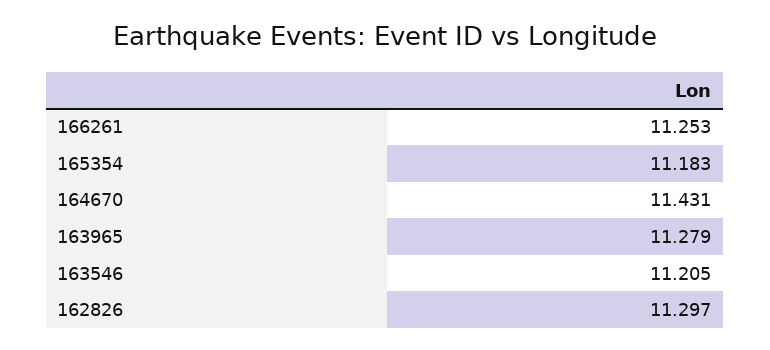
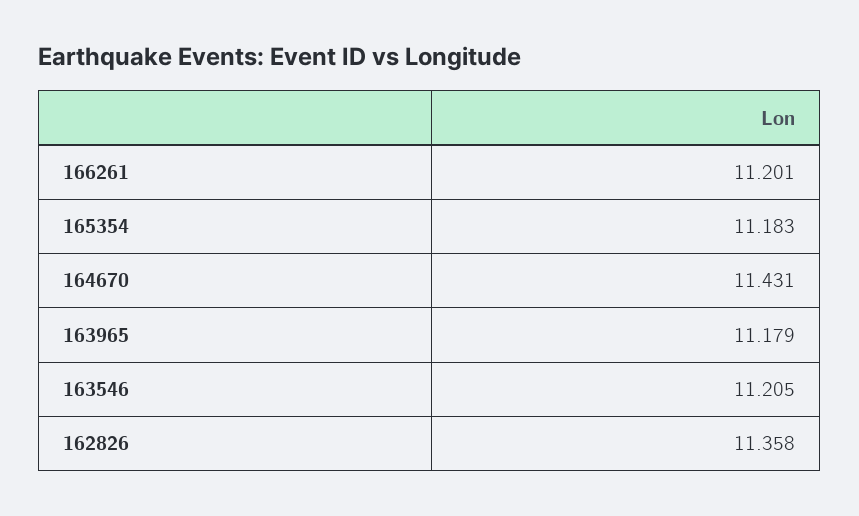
166261: 11.253 -> 11.201
163965: 11.279 -> 11.179
162826: 11.297 -> 11.358

